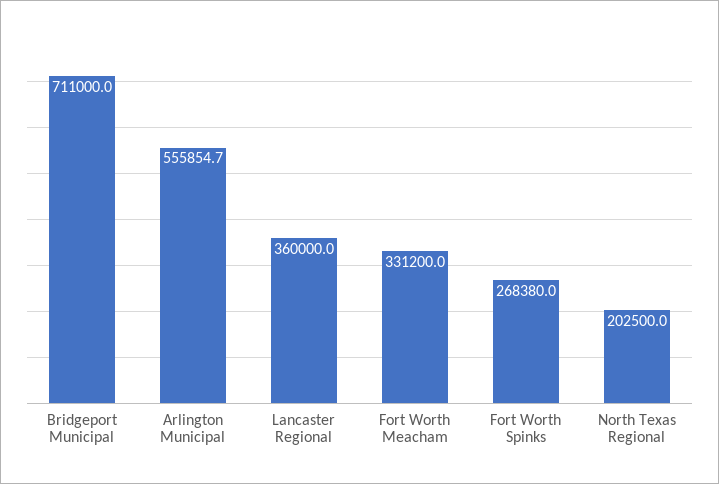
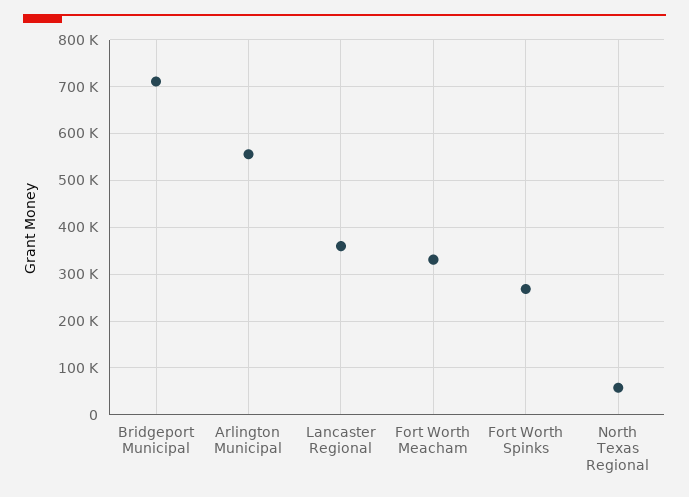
North Texas Regional: 202500 -> 60000

